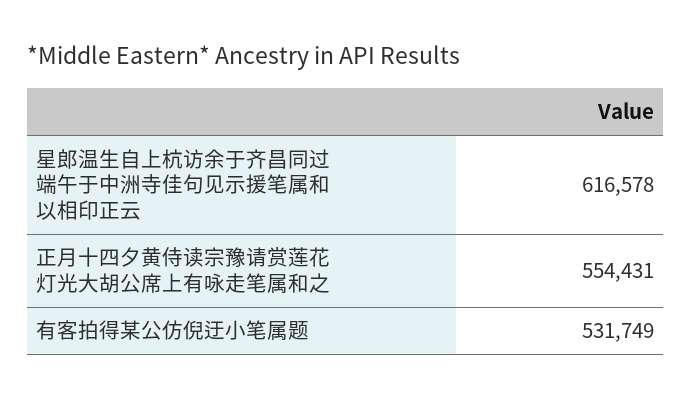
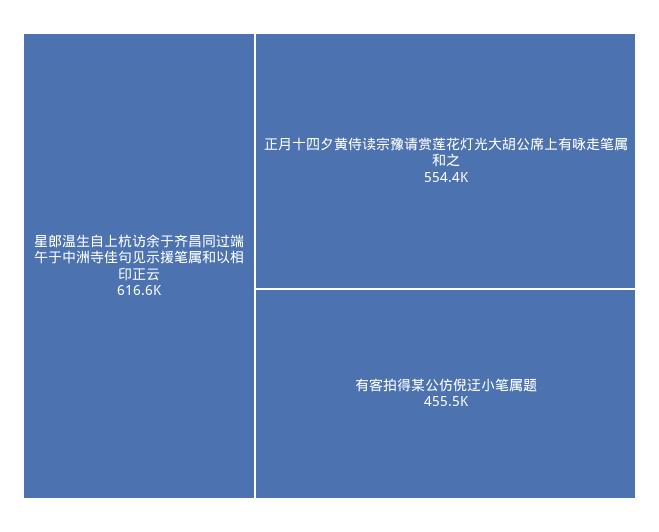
有客拍得某公仿倪迂小笔属题: 531749 -> 455500

